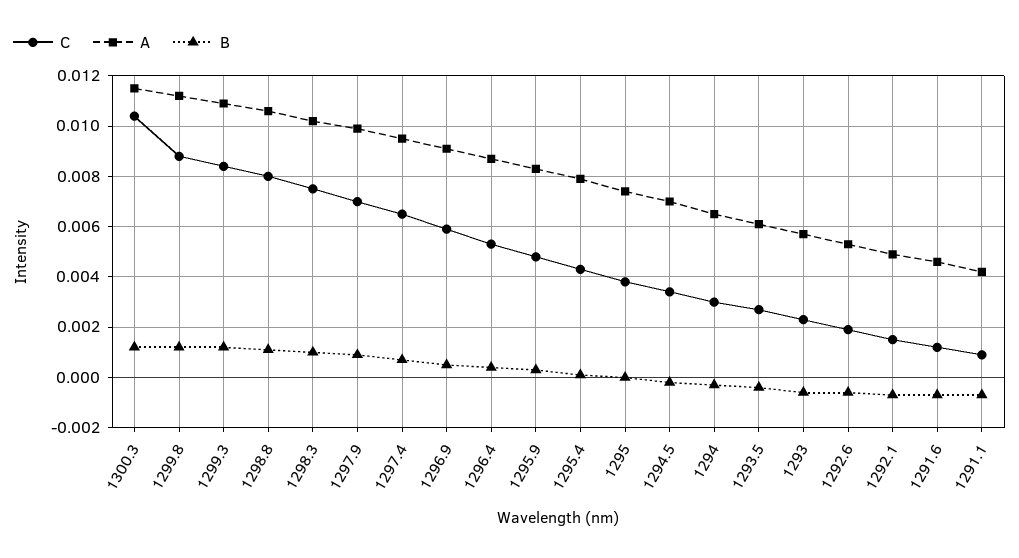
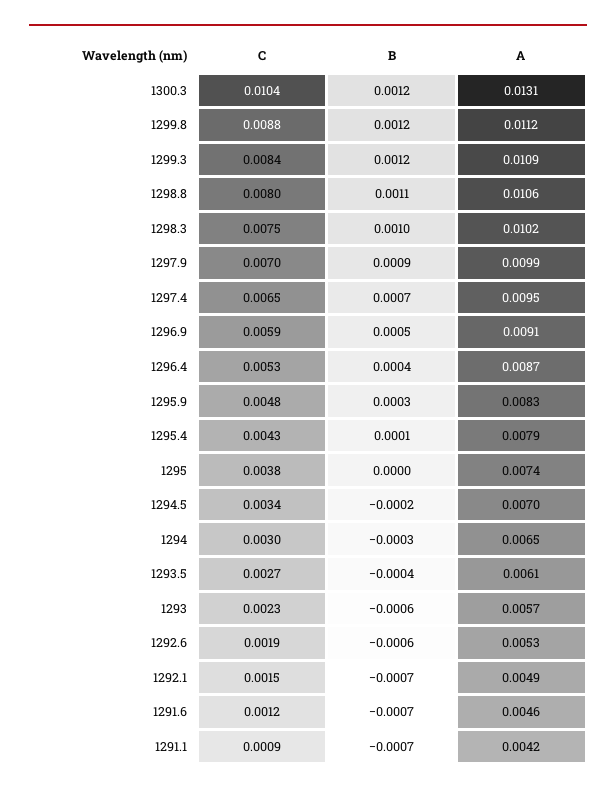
A, 1300.3: 0.0115 -> 0.0131

